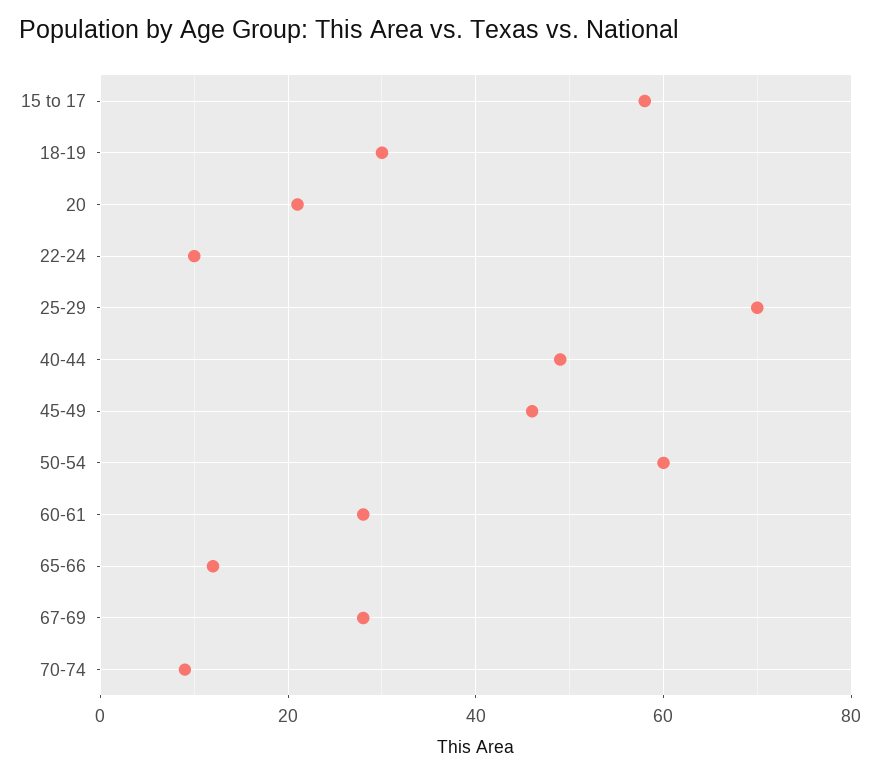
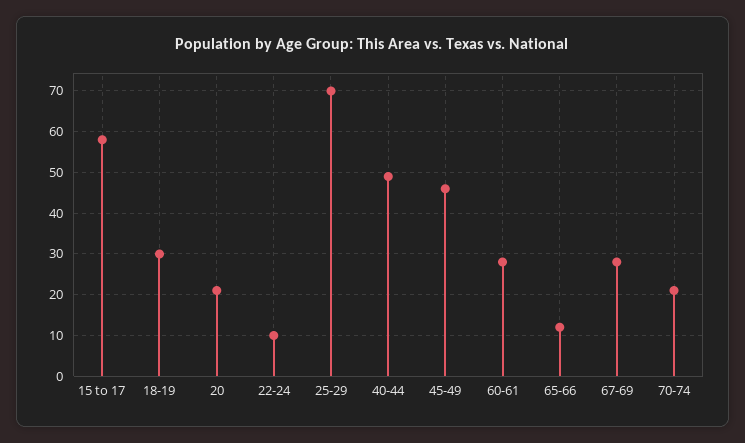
50-54: 60 -> none
70-74: 10 -> 20

